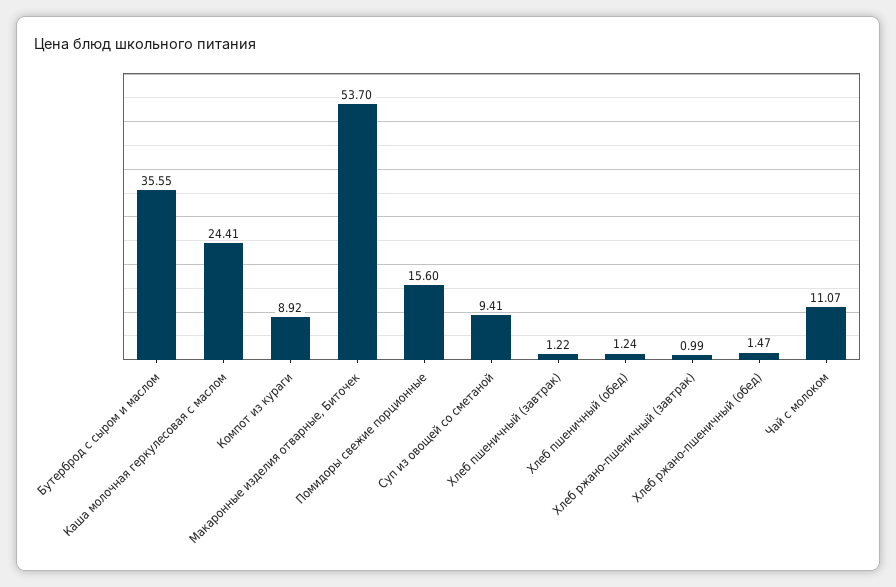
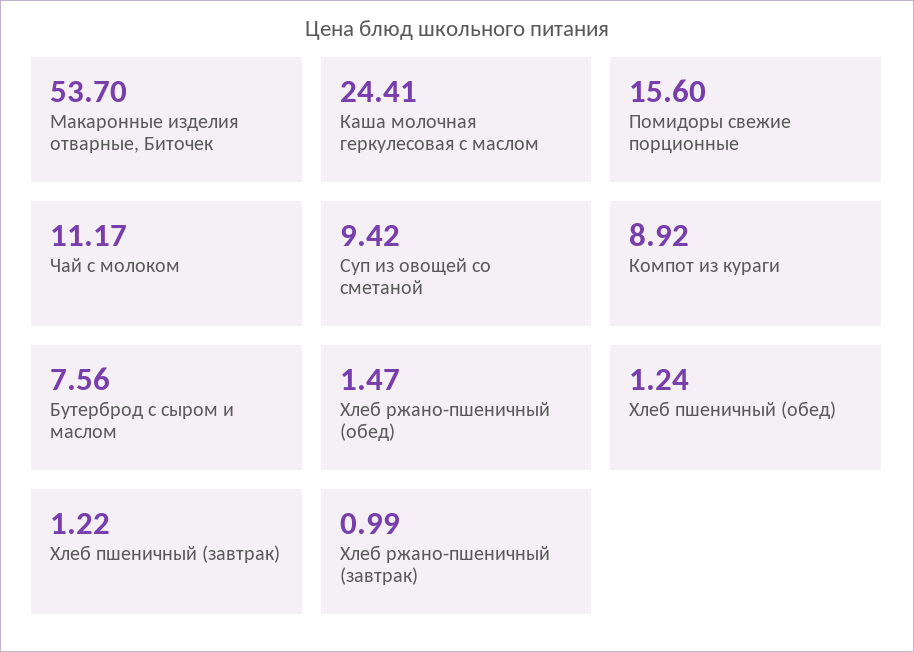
Бутерброд с сыром и маслом: 35.55 -> 7.56
Суп из овощей со сметаной: 9.41 -> 9.42
Чай с молоком: 11.07 -> 11.17

